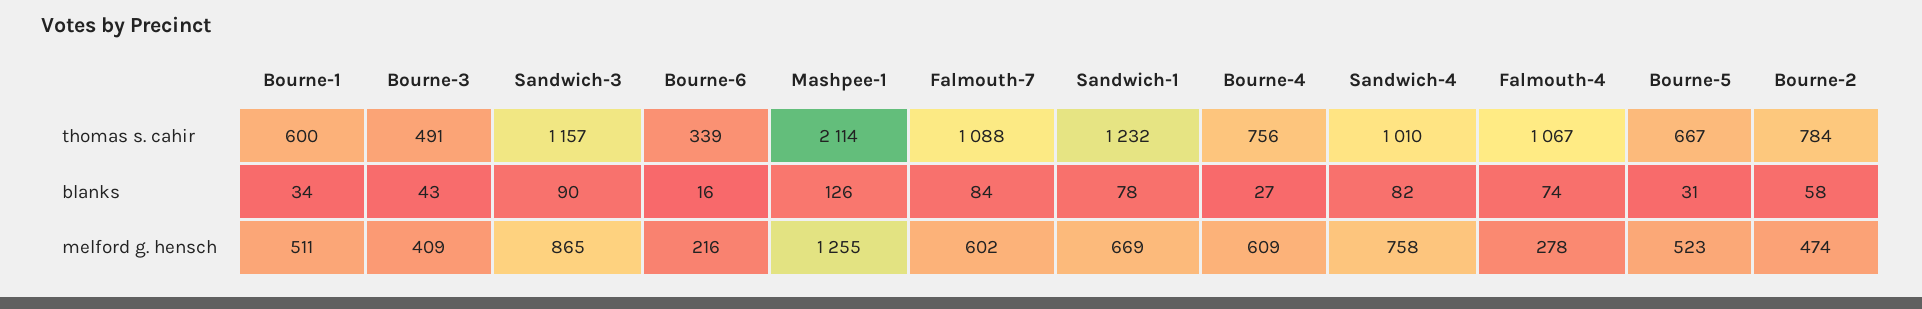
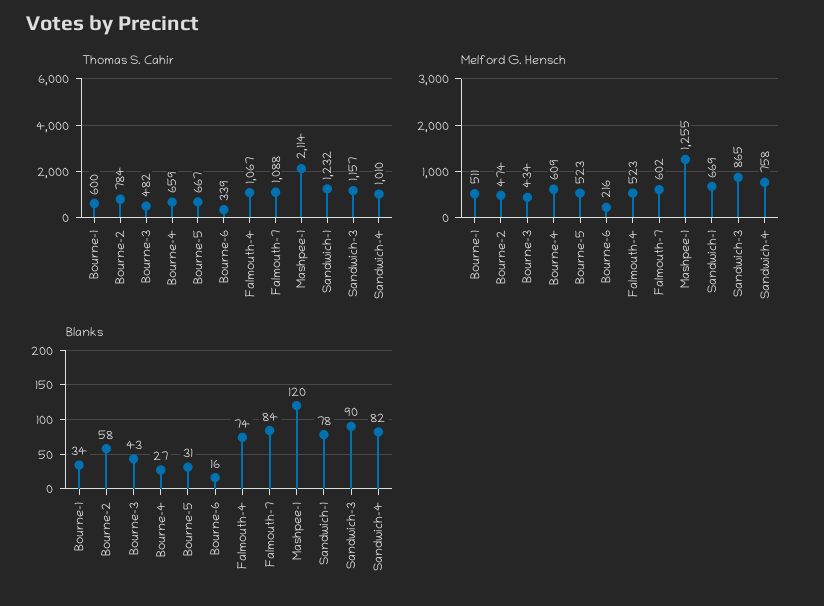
thomas s. cahir, Bourne-3: 491 -> 482
thomas s. cahir, Bourne-4: 756 -> 659
blanks, Mashpee-1: 126 -> 120
melford g. hensch, Bourne-3: 409 -> 434
melford g. hensch, Falmouth-4: 278 -> 523

